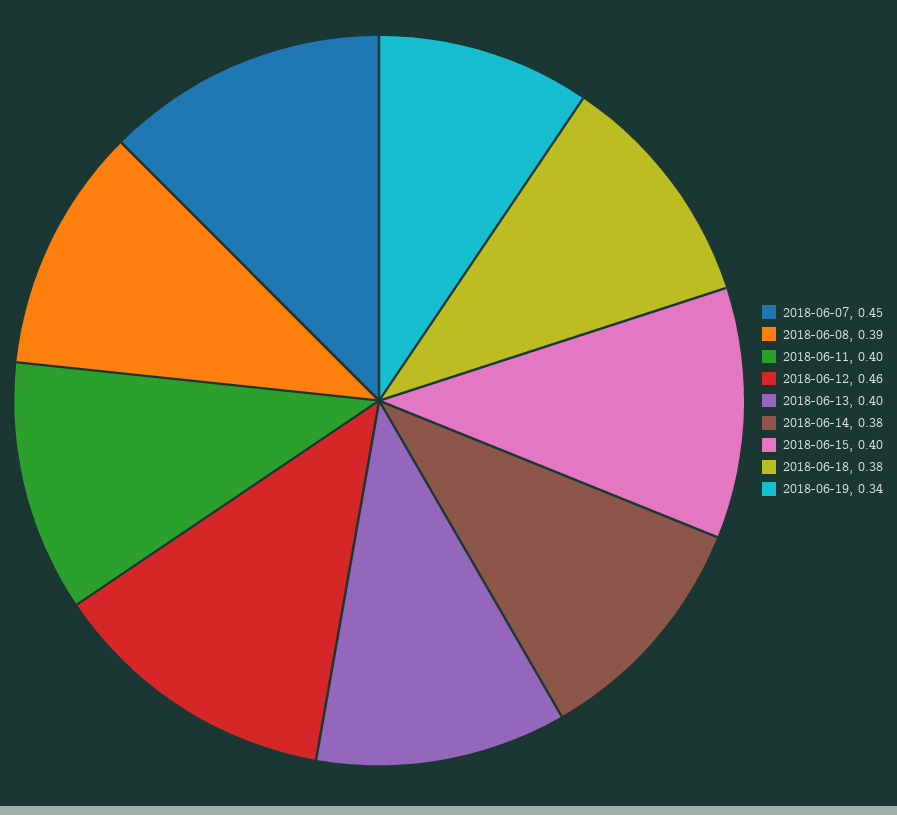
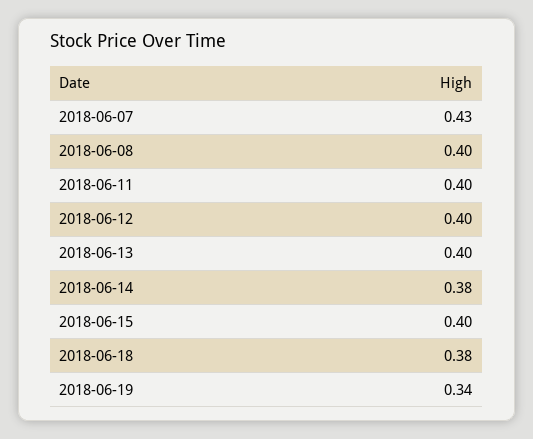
2018-06-07: 0.45 -> 0.43
2018-06-08: 0.39 -> 0.4
2018-06-12: 0.46 -> 0.4

